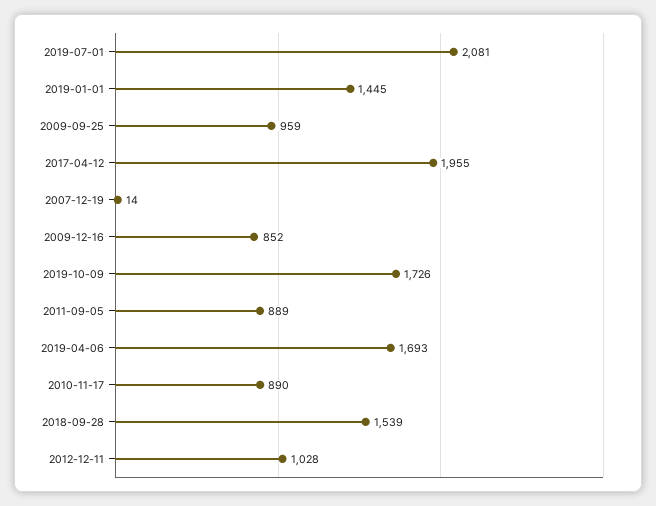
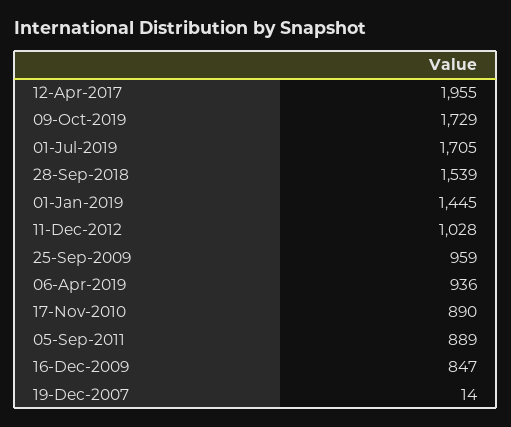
2019-07-01: 2081 -> 1705
2009-12-16: 852 -> 847
2019-10-09: 1726 -> 1729
2019-04-06: 1693 -> 936

